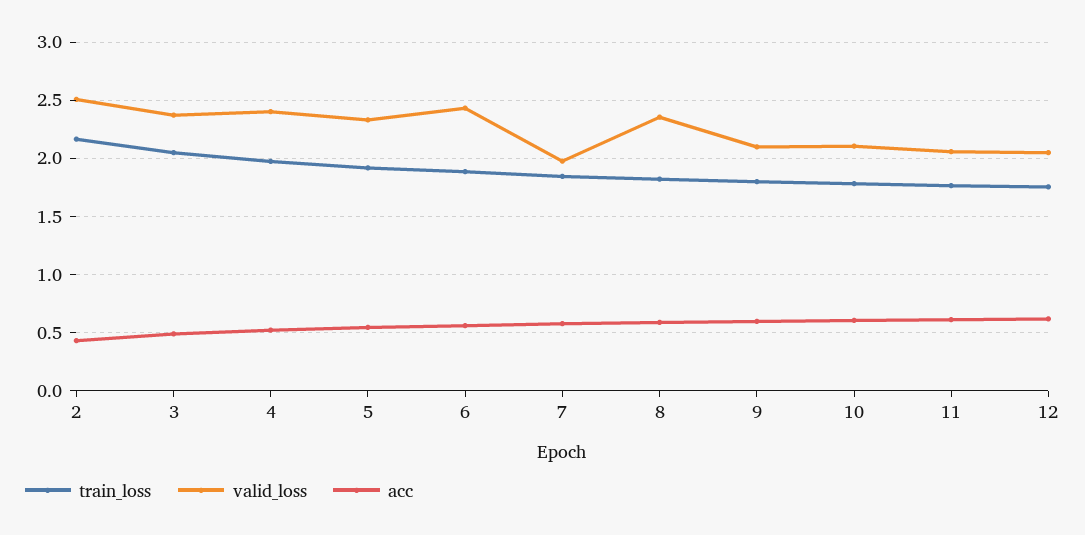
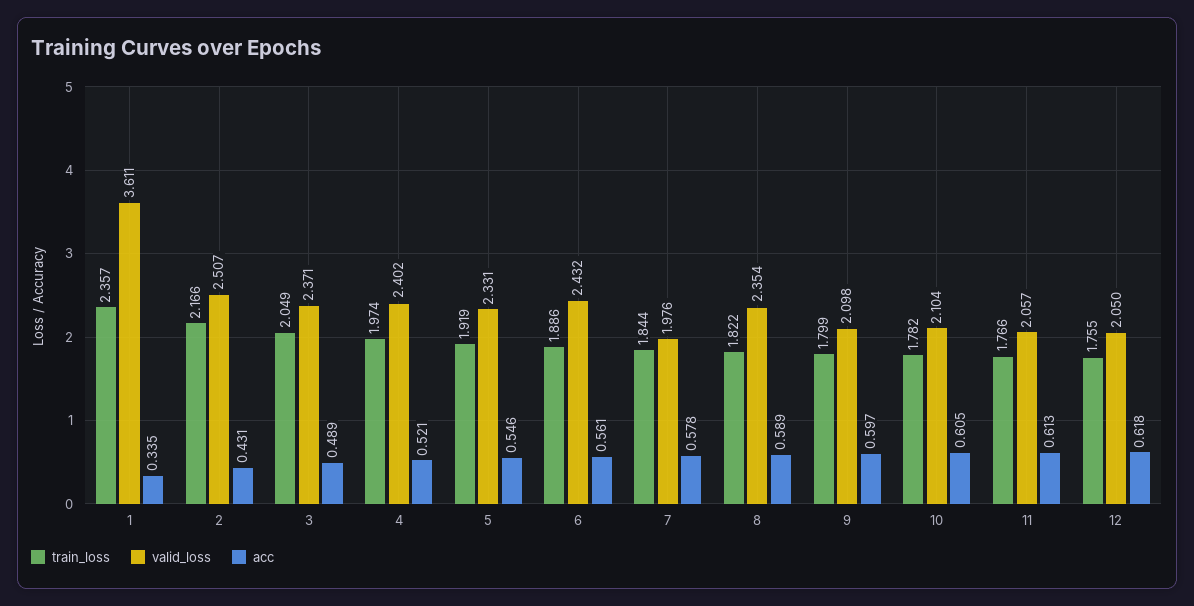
train_loss, 1: none -> 2.357
valid_loss, 1: none -> 3.611
acc, 1: none -> 0.335

